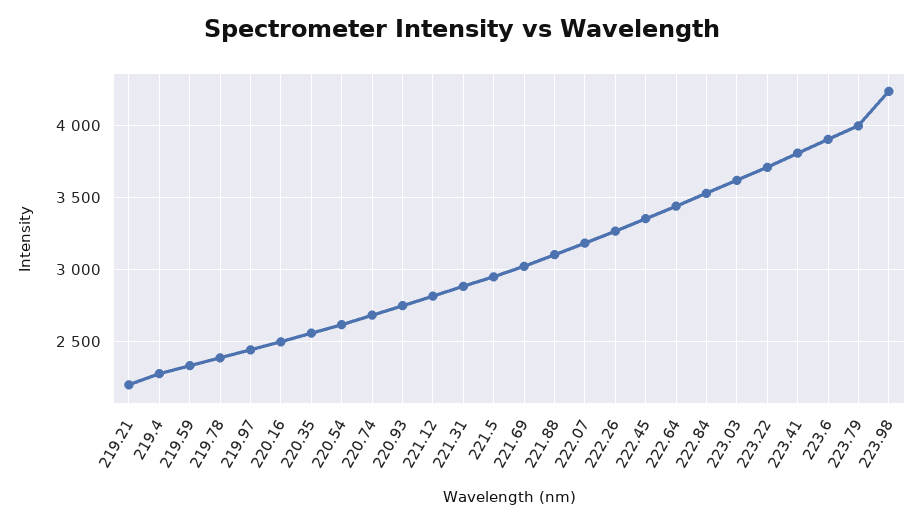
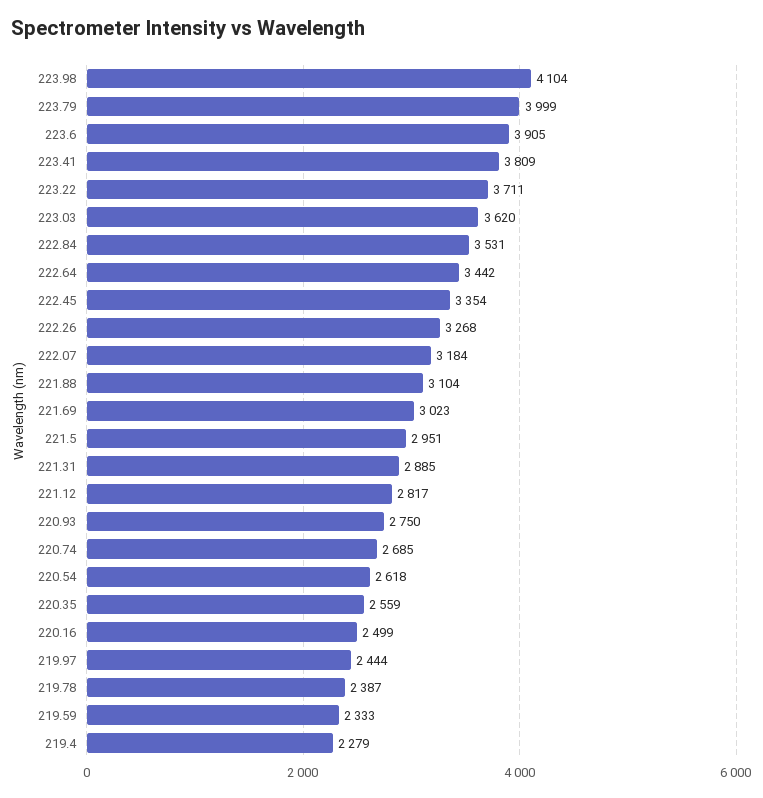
219.21: 2200 -> none
223.98: 4250 -> 4104

